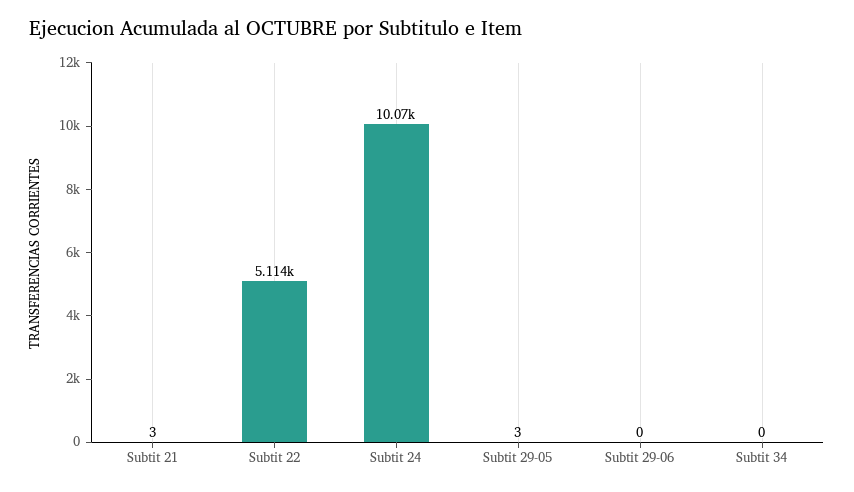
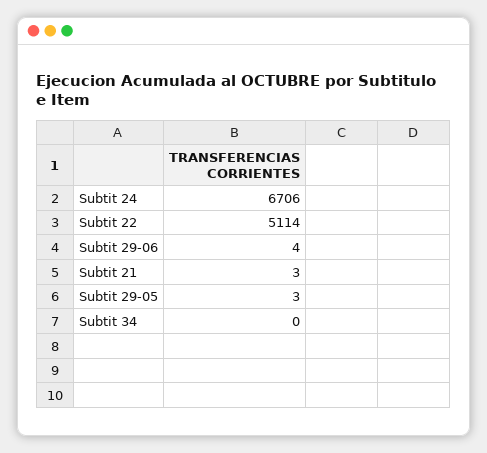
Subtit 24: 10070 -> 6706
Subtit 29-06: 0 -> 4

